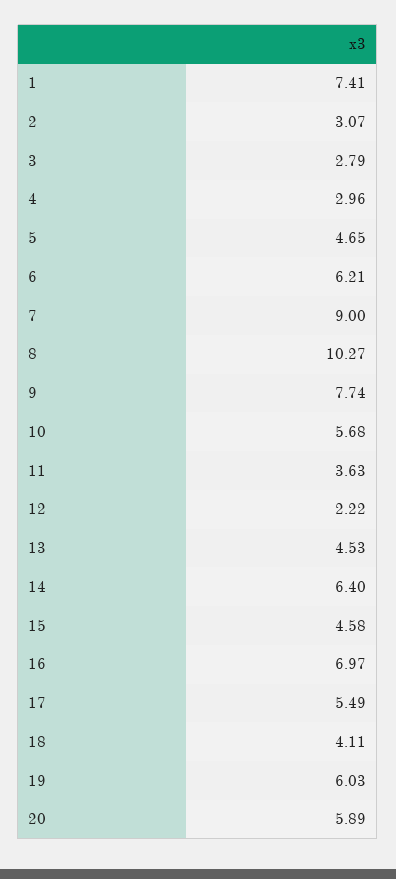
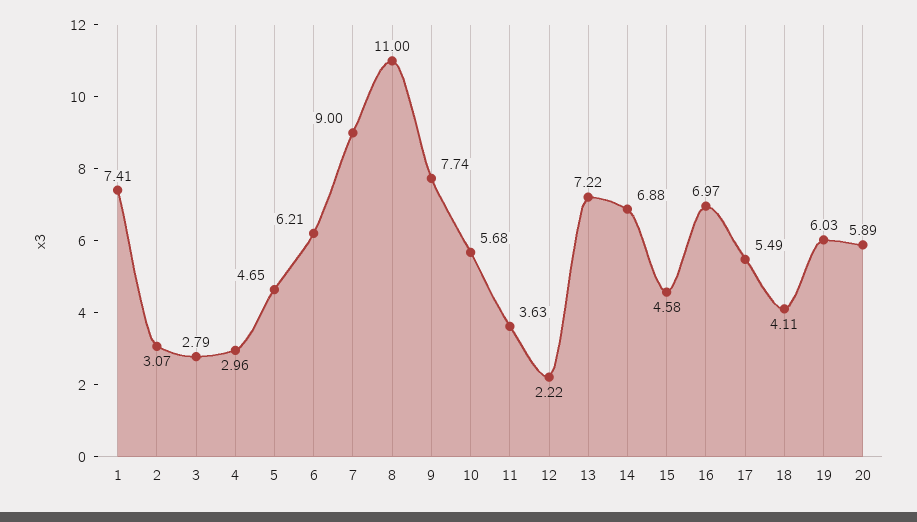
8: 10.27 -> 11
13: 4.53 -> 7.22
14: 6.4 -> 6.88

